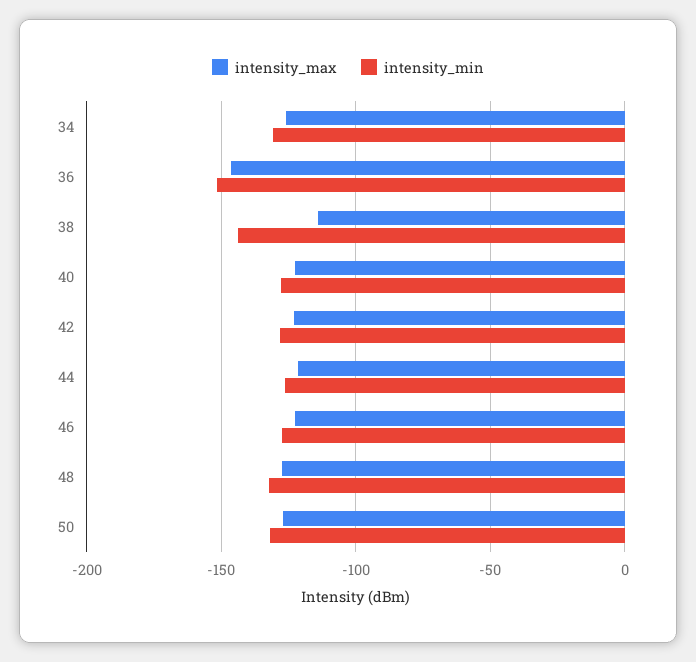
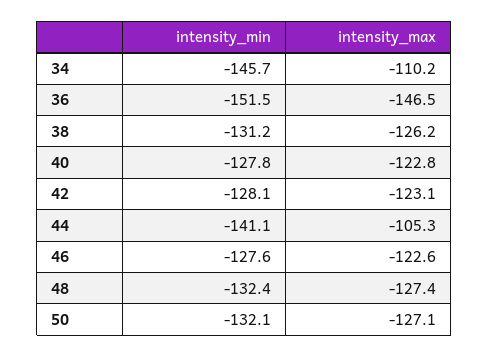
intensity_max, 34: -125 -> -110.2
intensity_min, 34: -130 -> -145.7
intensity_max, 38: -115 -> -126.2
intensity_min, 38: -145 -> -131.2
intensity_max, 44: -120 -> -105.3
intensity_min, 44: -125 -> -141.1

